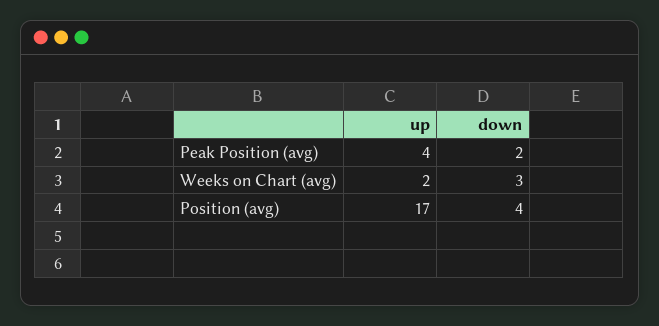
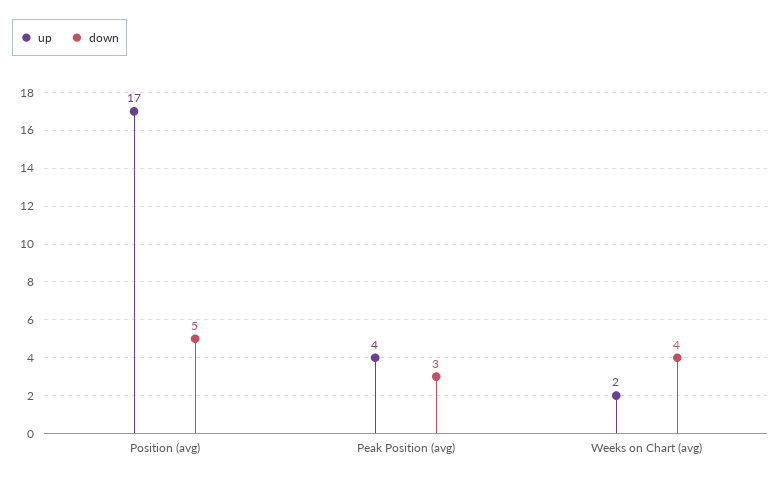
down, Peak Position (avg): 2 -> 3
down, Weeks on Chart (avg): 3 -> 4
down, Position (avg): 4 -> 5

